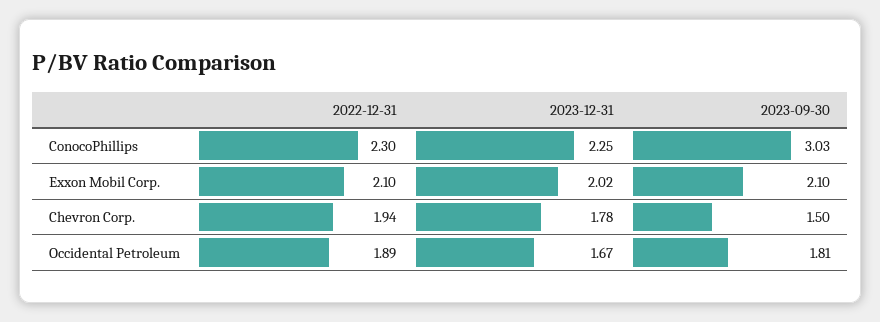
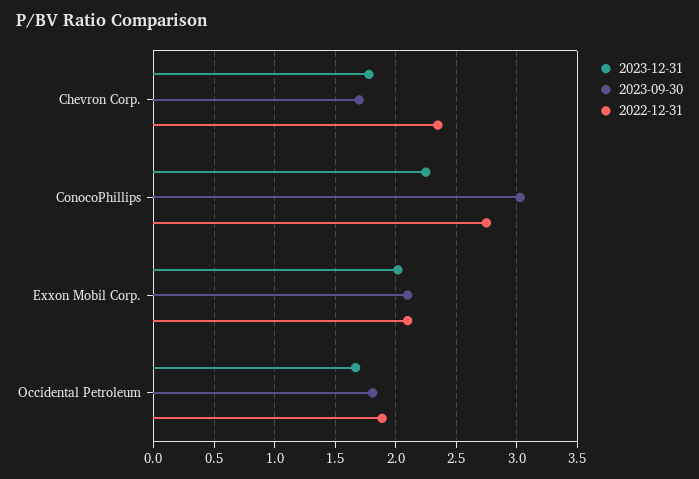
2022-12-31, ConocoPhillips: 2.3 -> 2.75
2022-12-31, Chevron Corp.: 1.94 -> 2.35
2023-09-30, Chevron Corp.: 1.5 -> 1.7

